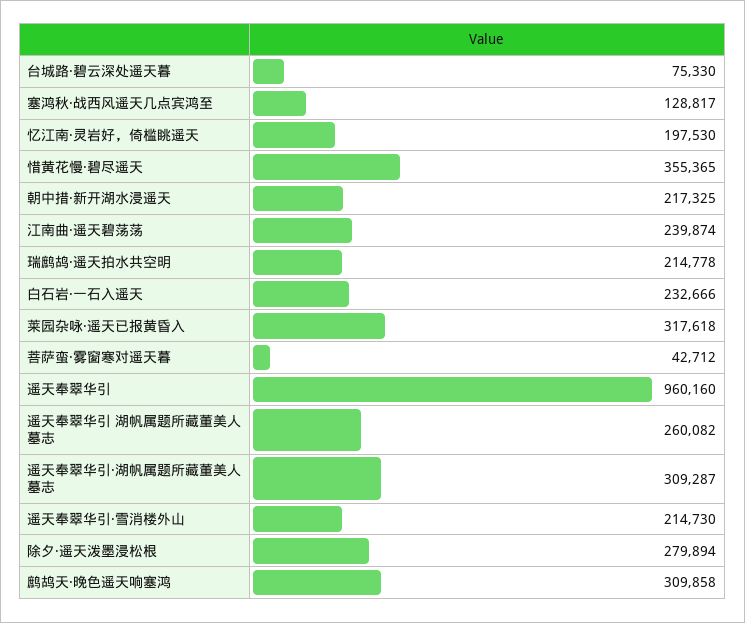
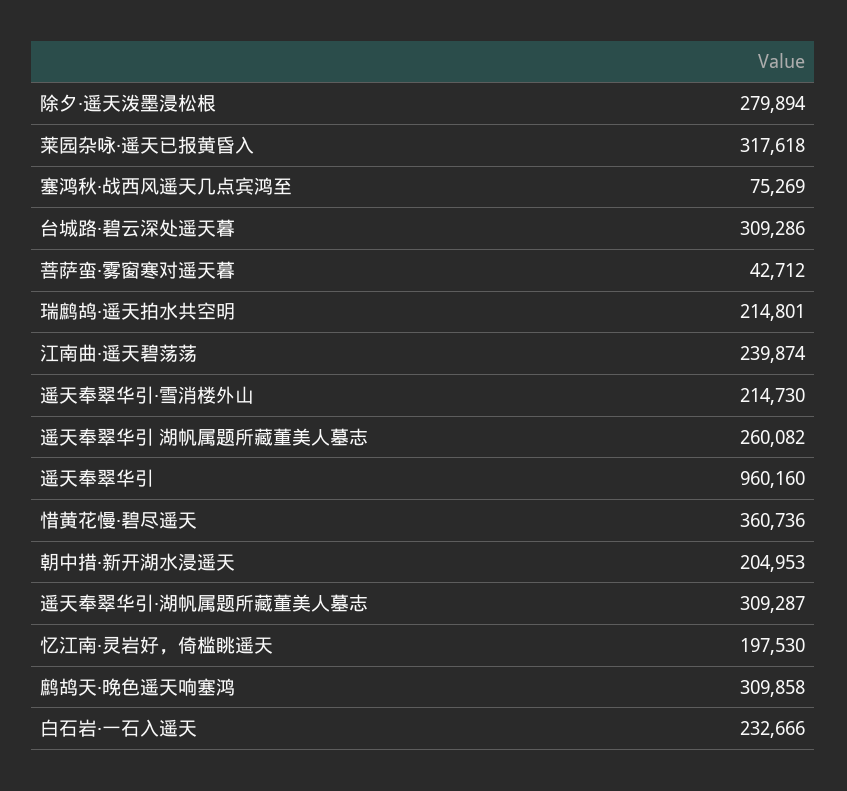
台城路·碧云深处遥天暮: 75330 -> 309286
塞鸿秋·战西风遥天几点宾鸿至: 128817 -> 75269
惜黄花慢·碧尽遥天: 355365 -> 360736
朝中措·新开湖水浸遥天: 217325 -> 204953
瑞鹧鸪·遥天拍水共空明: 214778 -> 214801

